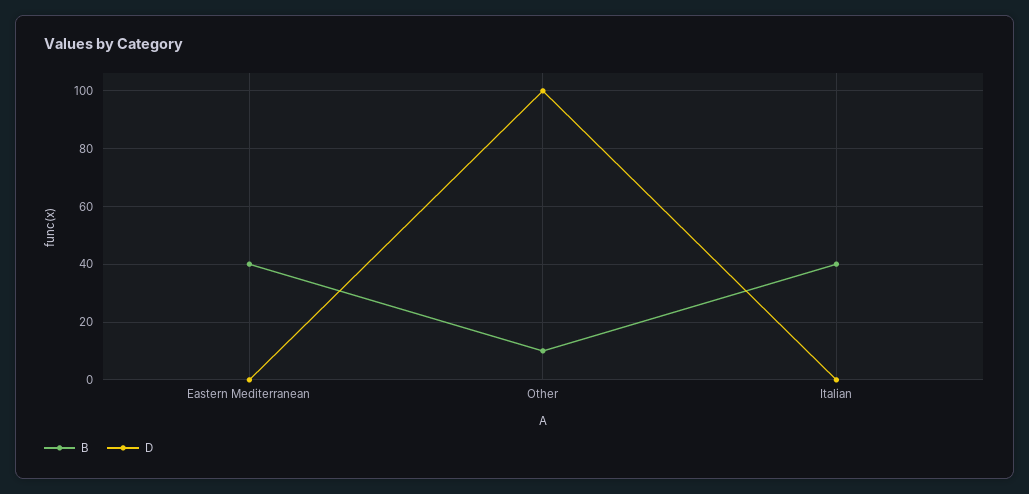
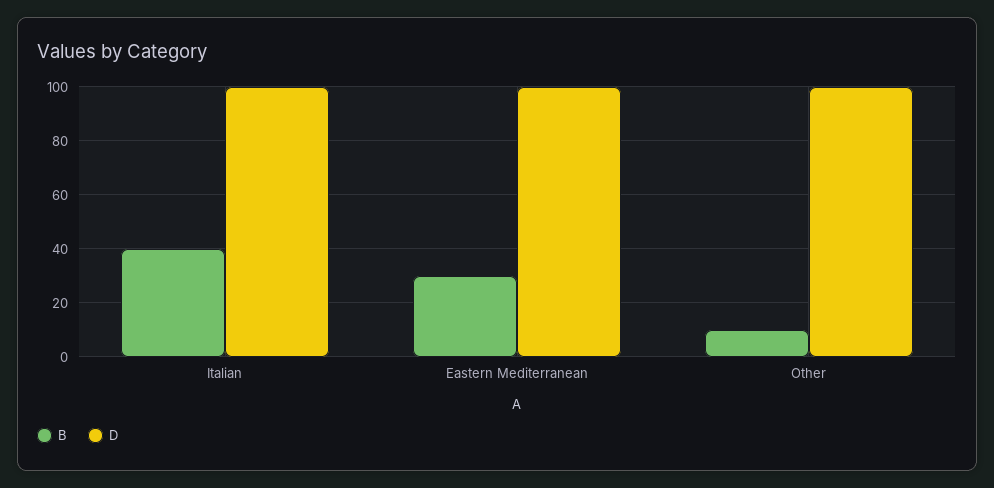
B, Eastern Mediterranean: 40 -> 30
D, Eastern Mediterranean: 0 -> 100
D, Italian: 0 -> 100

